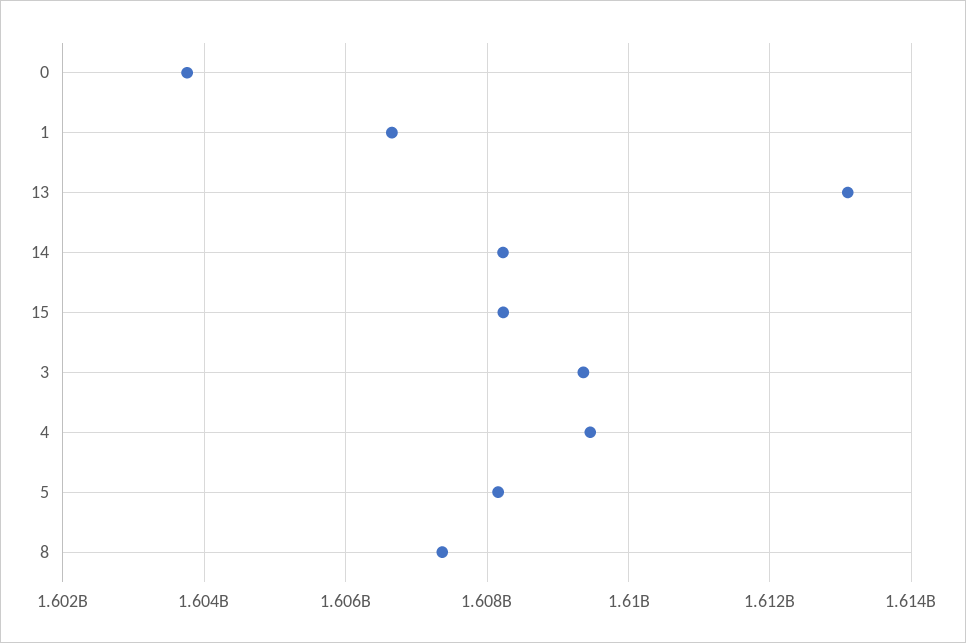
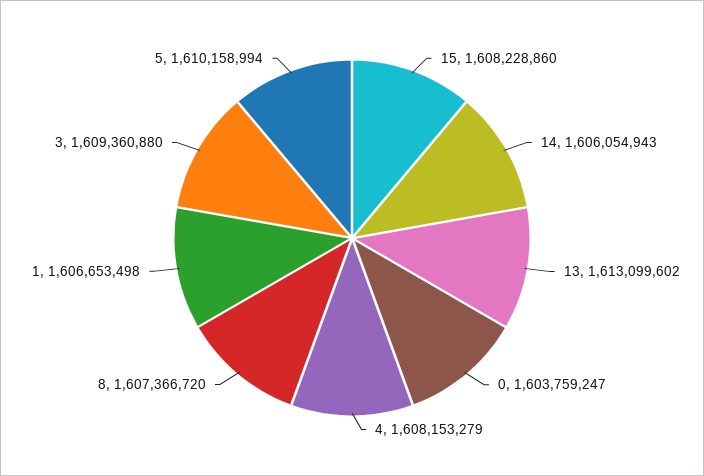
14: 1608200000 -> 1606054943
4: 1609400000 -> 1608153279
5: 1608200000 -> 1610158994

